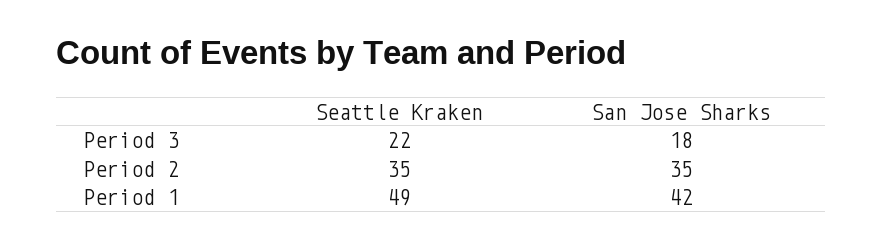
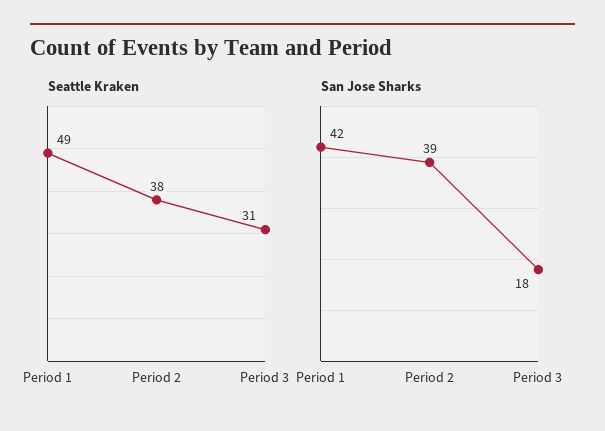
Seattle Kraken, Period 3: 22 -> 31
Seattle Kraken, Period 2: 35 -> 38
San Jose Sharks, Period 2: 35 -> 39

